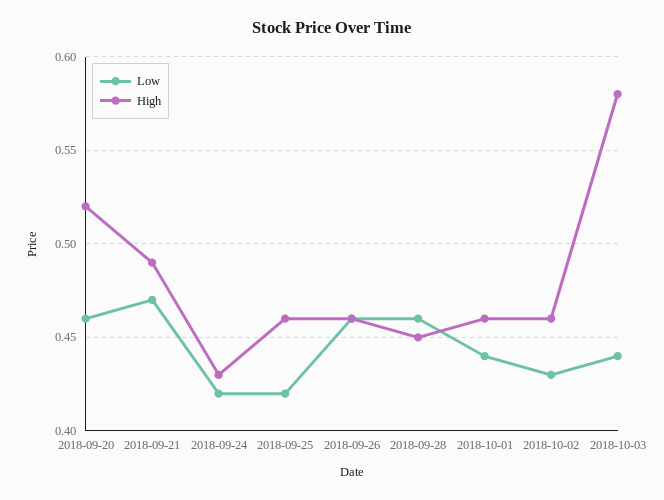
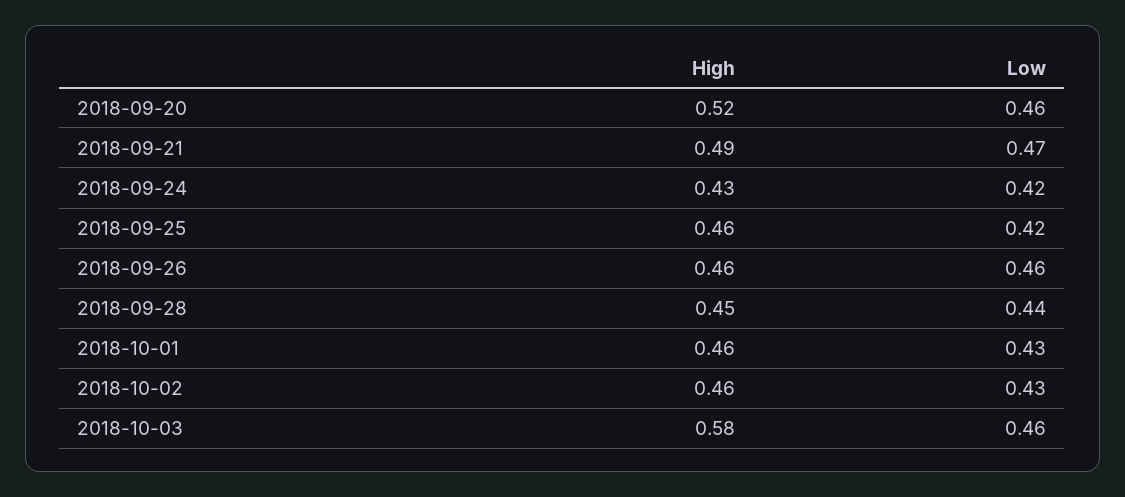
Low, 2018-09-28: 0.46 -> 0.44
Low, 2018-10-01: 0.44 -> 0.43
Low, 2018-10-03: 0.44 -> 0.46

